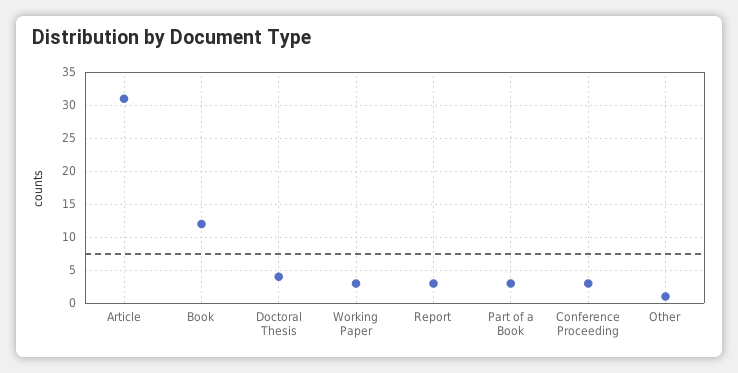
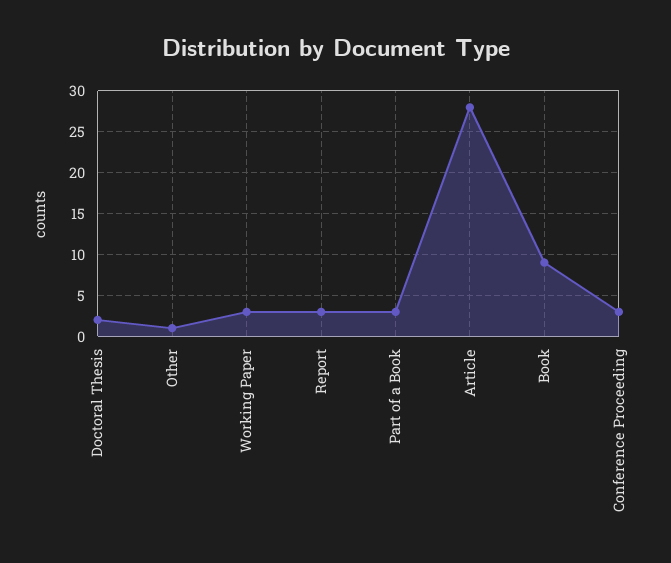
Article: 31 -> 28
Book: 12 -> 9
Doctoral Thesis: 4 -> 2

